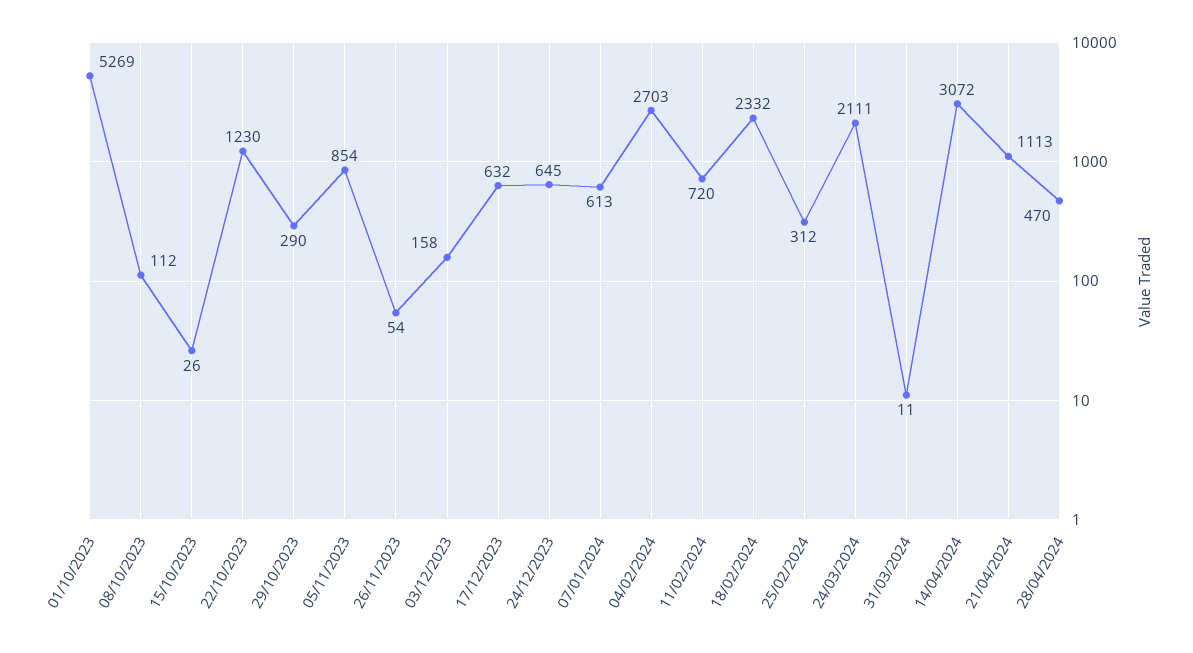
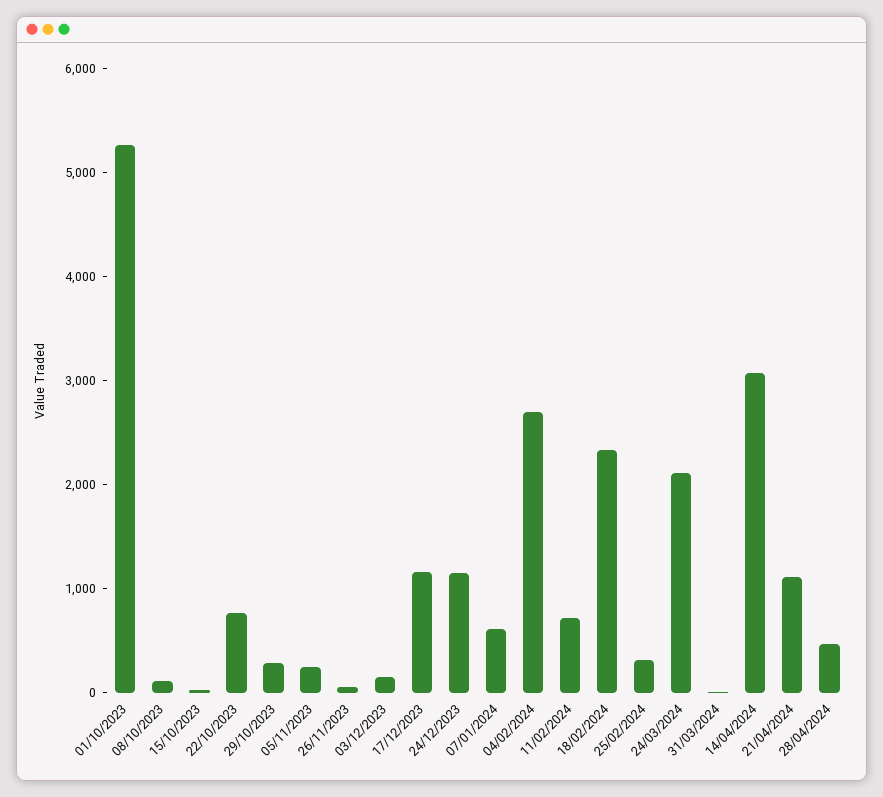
22/10/2023: 1230 -> 800
05/11/2023: 854 -> 200
17/12/2023: 632 -> 1200
24/12/2023: 645 -> 1200

